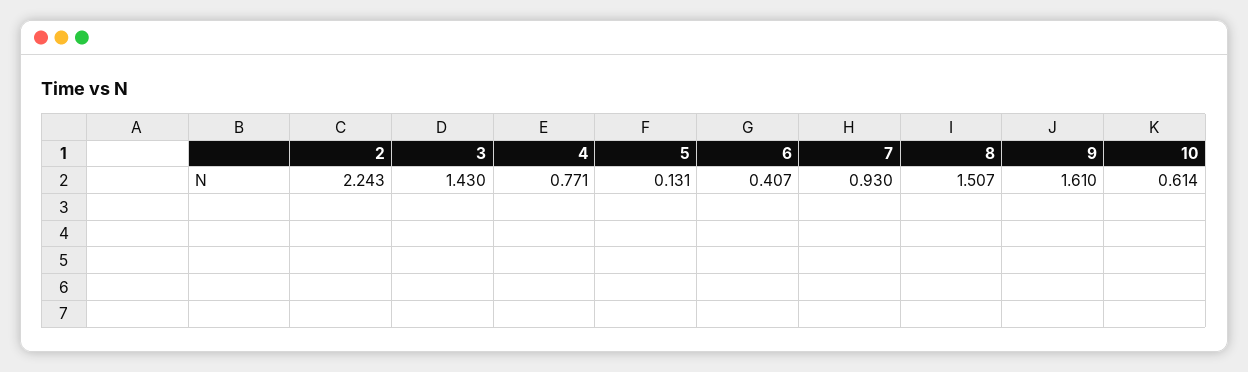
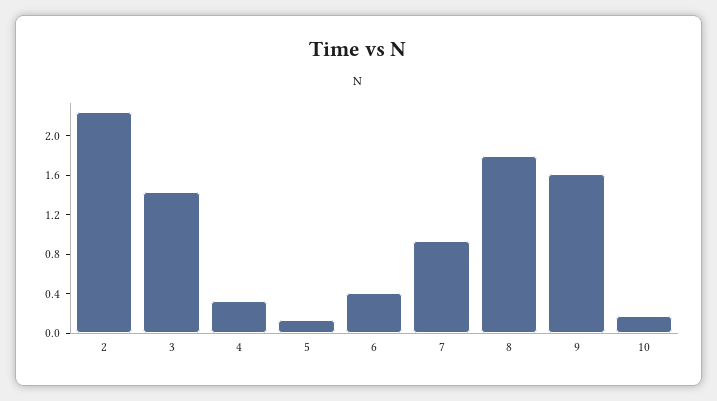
4: 0.771 -> 0.3
8: 1.507 -> 1.8
10: 0.614 -> 0.2

